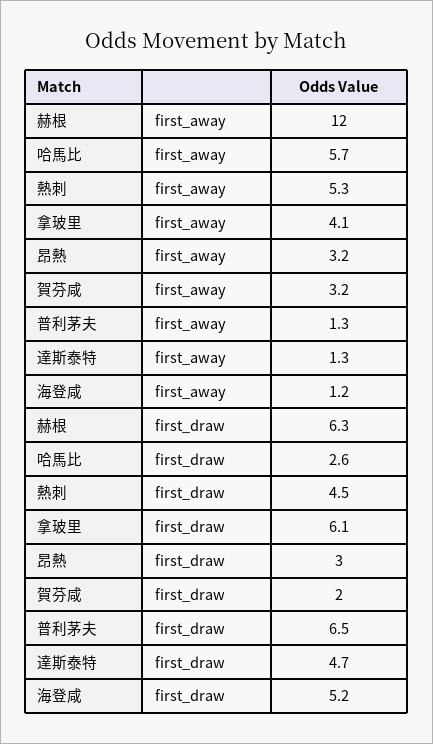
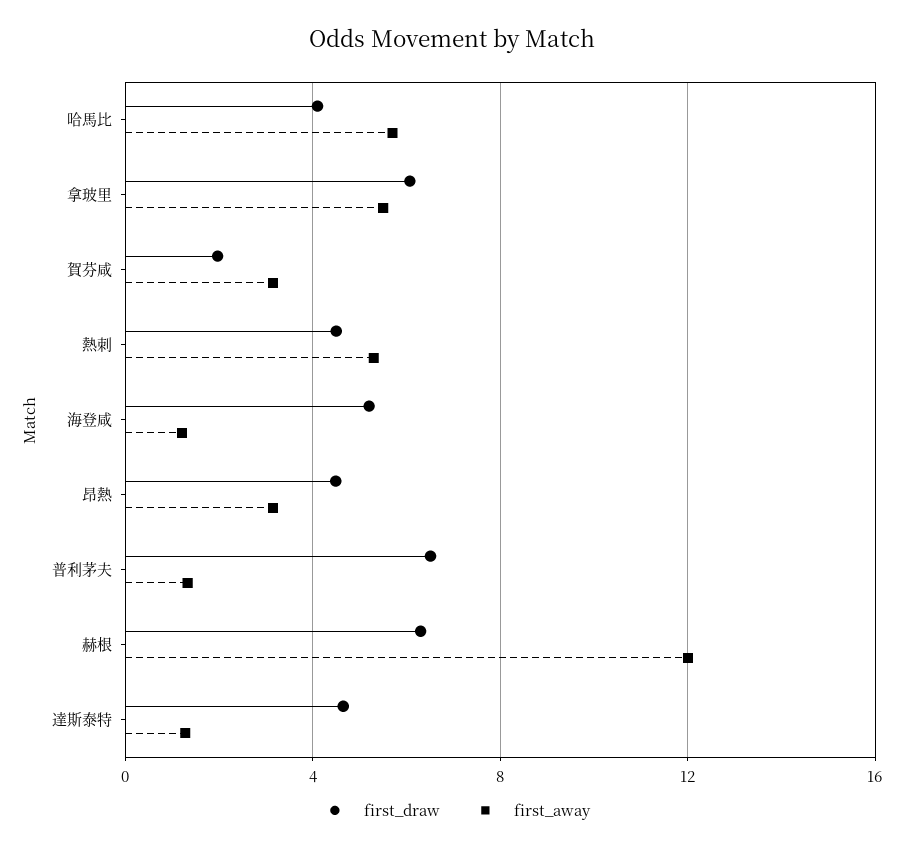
first_away, 拿玻里: 4.1 -> 5.5
first_draw, 哈馬比: 2.6 -> 4
first_draw, 昂熱: 3 -> 4.5

